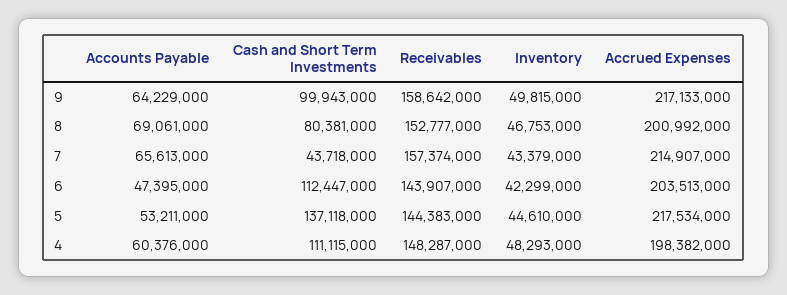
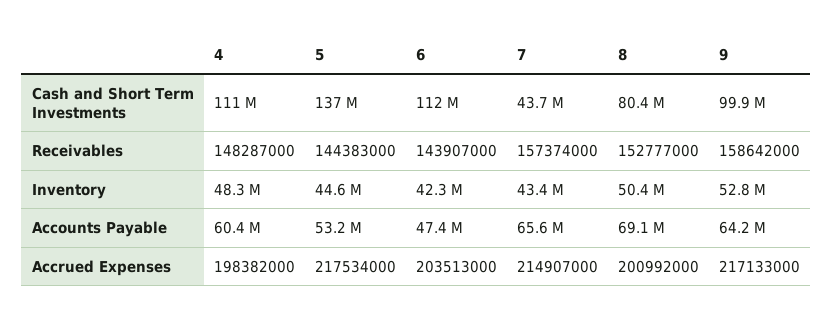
Inventory, 9: 49815000 -> 52800000
Inventory, 8: 46753000 -> 50400000

